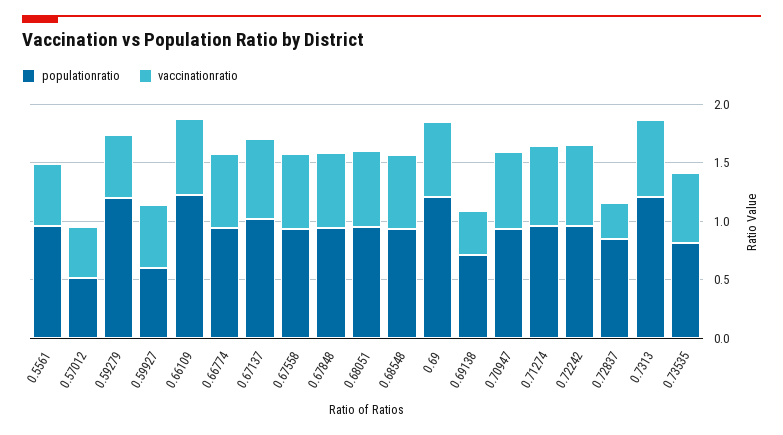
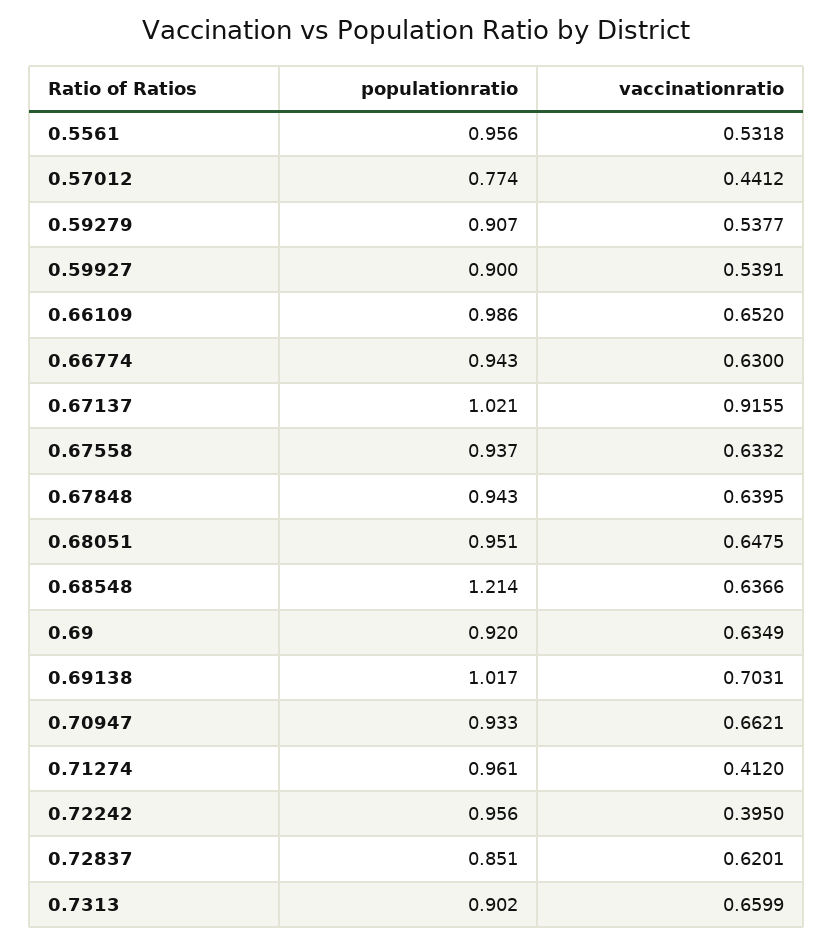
populationratio, 0.57012: 0.5 -> 0.774
populationratio, 0.59279: 1.2 -> 0.907
populationratio, 0.59927: 0.6 -> 0.9
populationratio, 0.66109: 1.2 -> 0.986
vaccinationratio, 0.67137: 0.7 -> 0.9155
populationratio, 0.68548: 0.9 -> 1.214
populationratio, 0.69: 1.2 -> 0.92
populationratio, 0.69138: 0.7 -> 1.017
vaccinationratio, 0.69138: 0.4 -> 0.7031
vaccinationratio, 0.71274: 0.7 -> 0.412
vaccinationratio, 0.72242: 0.7 -> 0.395
vaccinationratio, 0.72837: 0.3 -> 0.6201
populationratio, 0.7313: 1.2 -> 0.902
populationratio, 0.73535: 0.8 -> none
vaccinationratio, 0.73535: 0.6 -> none

